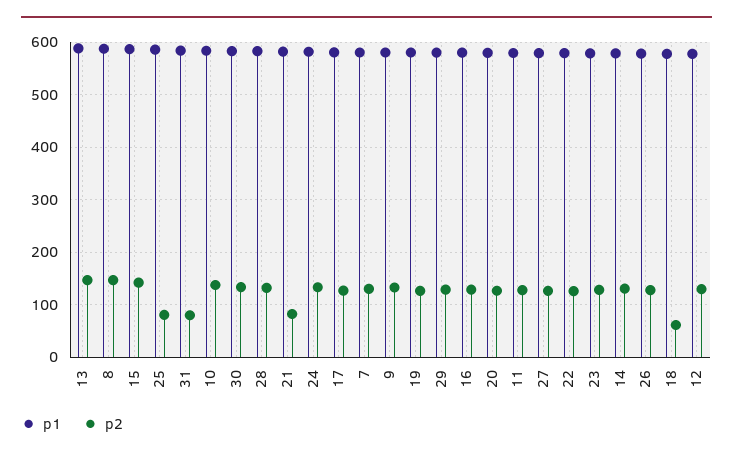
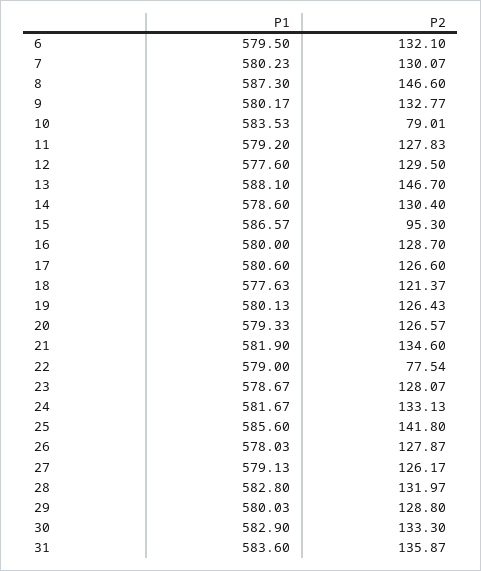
p2, 15: 140 -> 95.3
p2, 25: 80 -> 141.8
p2, 31: 80 -> 135.87
p2, 10: 140 -> 79.01
p2, 21: 80 -> 134.6
p2, 22: 120 -> 77.54
p2, 18: 60 -> 121.37
p1, 6: none -> 579.5
p2, 6: none -> 132.1

